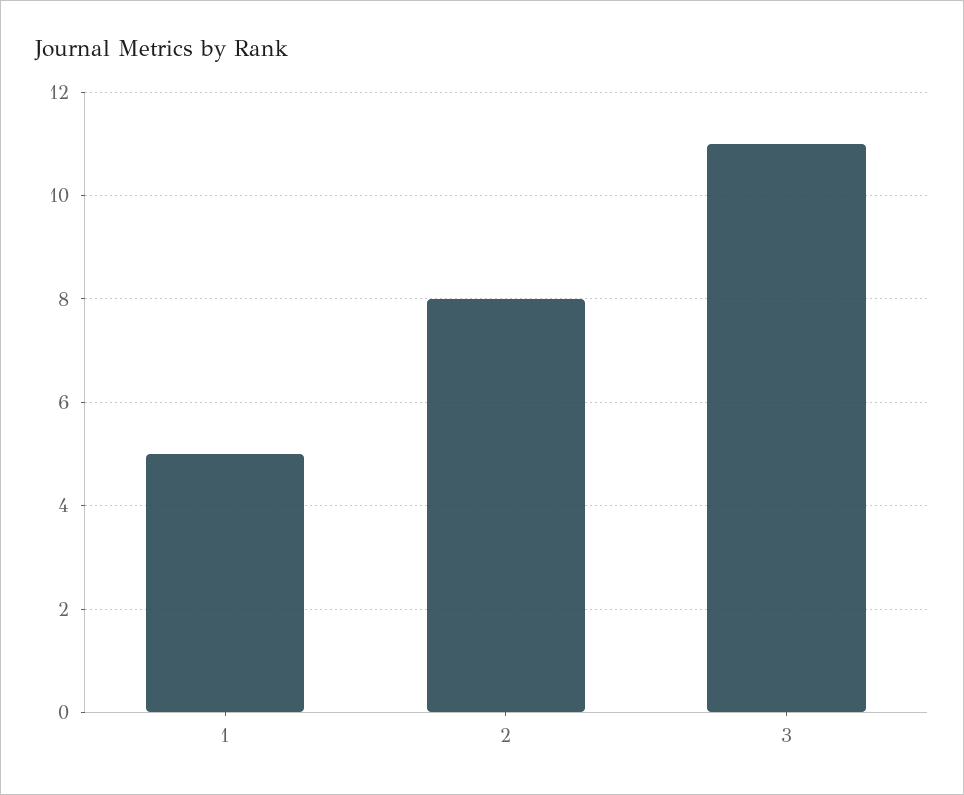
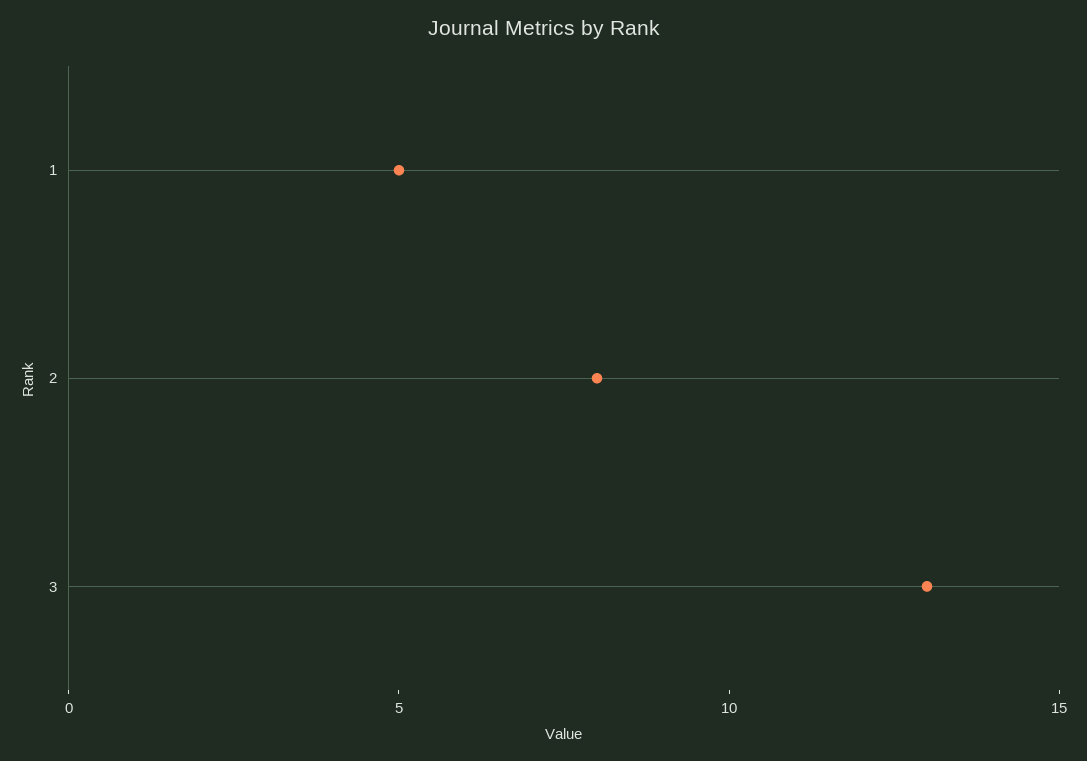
3: 11 -> 13

